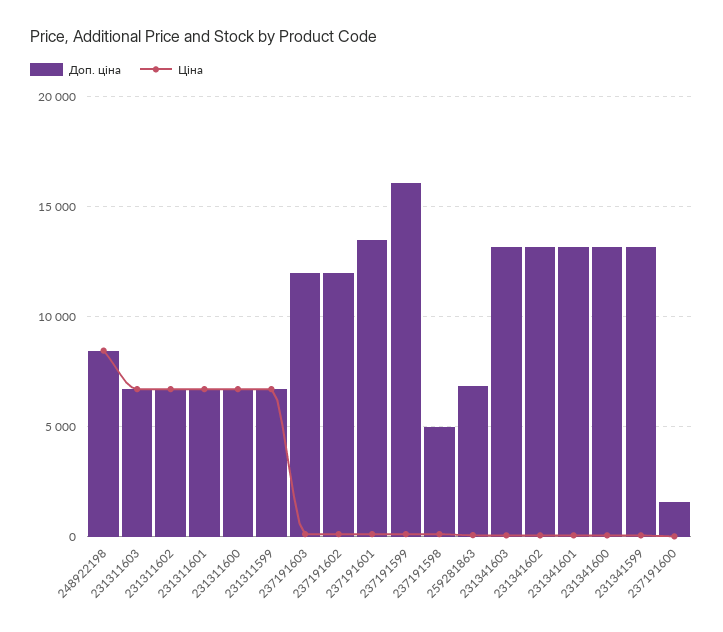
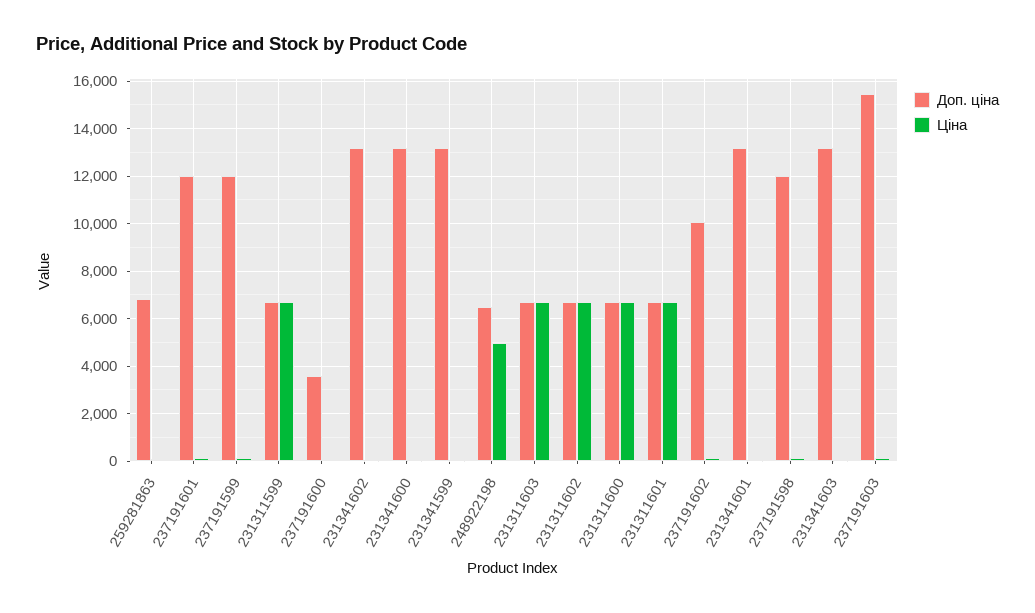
Доп. ціна, 248922198: 8500 -> 6500
Ціна, 248922198: 8500 -> 5000
Доп. ціна, 237191603: 12000 -> 15500
Доп. ціна, 237191602: 12000 -> 10000
Доп. ціна, 237191601: 13500 -> 12000
Доп. ціна, 237191599: 16000 -> 12000
Доп. ціна, 237191598: 5000 -> 12000
Доп. ціна, 237191600: 1500 -> 3500

